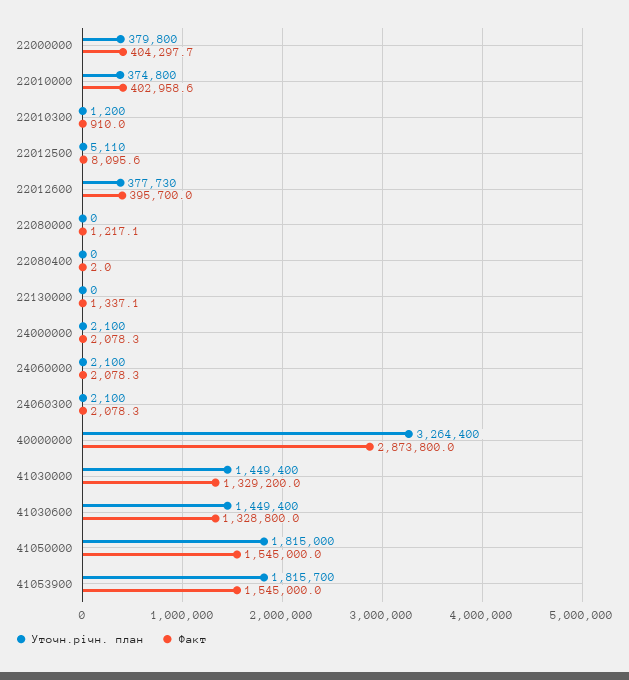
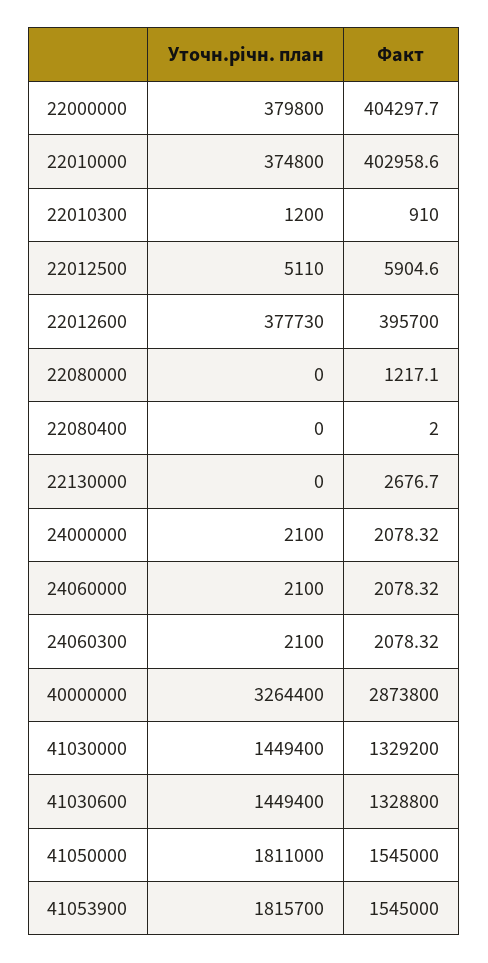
Факт, 22012500: 8095.6 -> 5904.6
Факт, 22130000: 1337.1 -> 2676.7
Уточн.річн. план, 41050000: 1815000 -> 1811000

